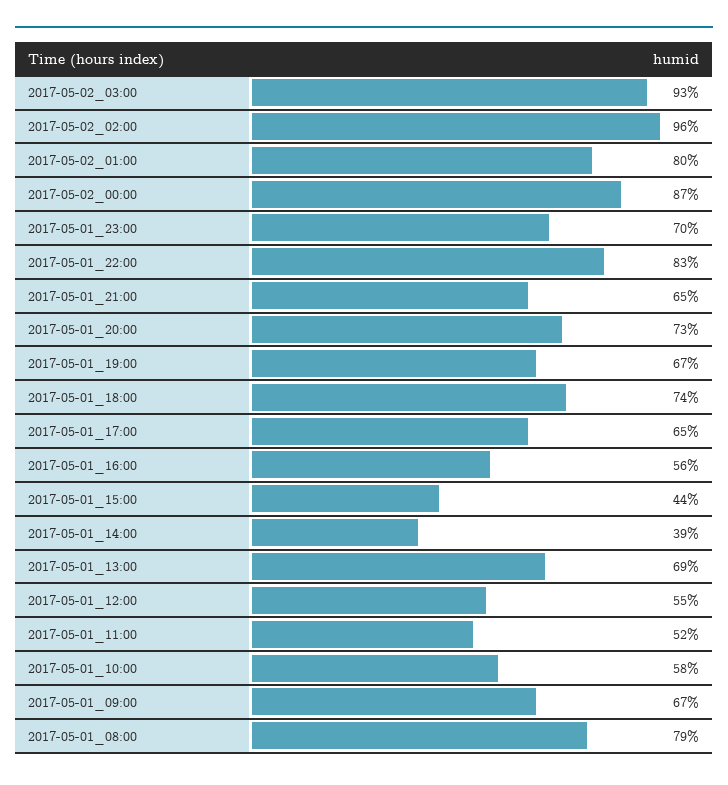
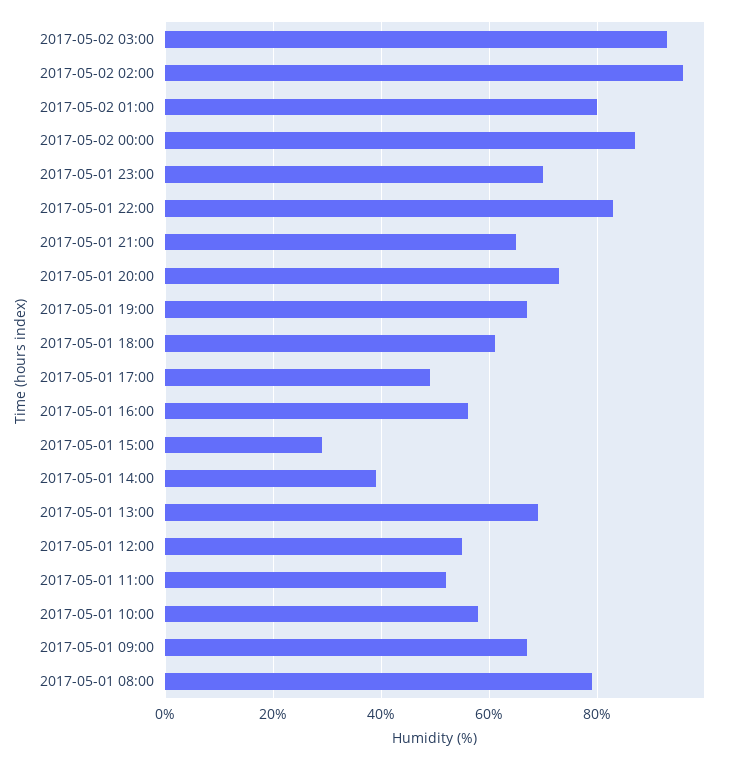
2017-05-01_18:00: 74 -> 60
2017-05-01_17:00: 65 -> 50
2017-05-01_15:00: 44 -> 30

